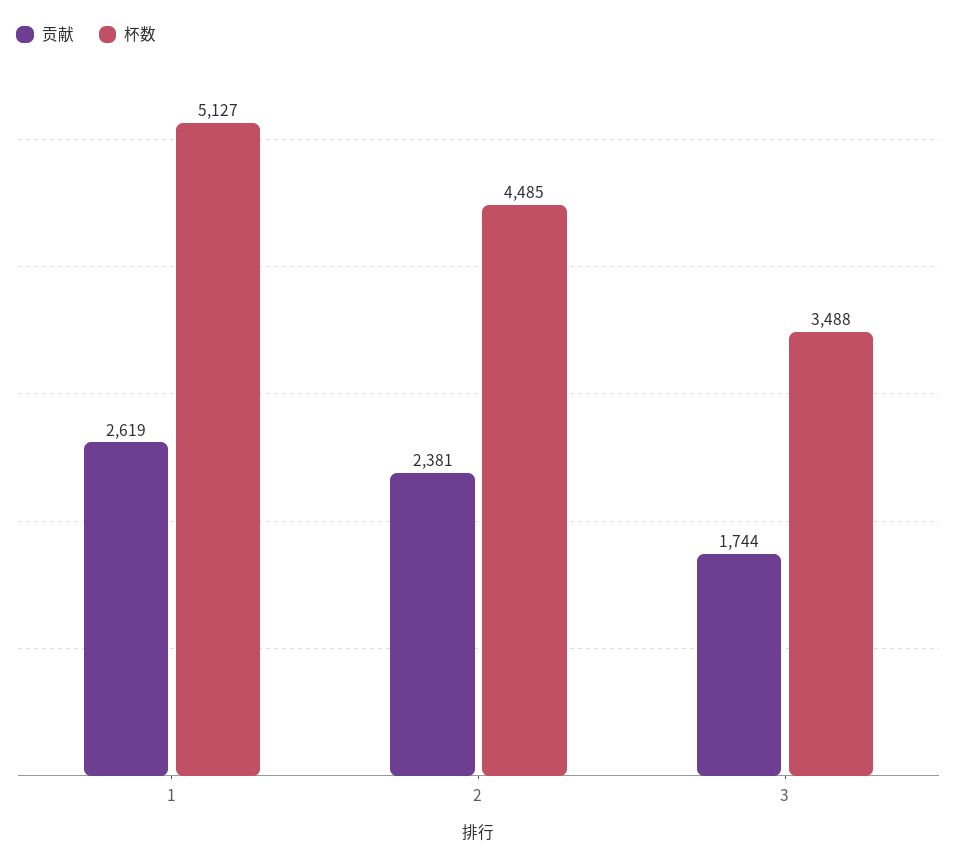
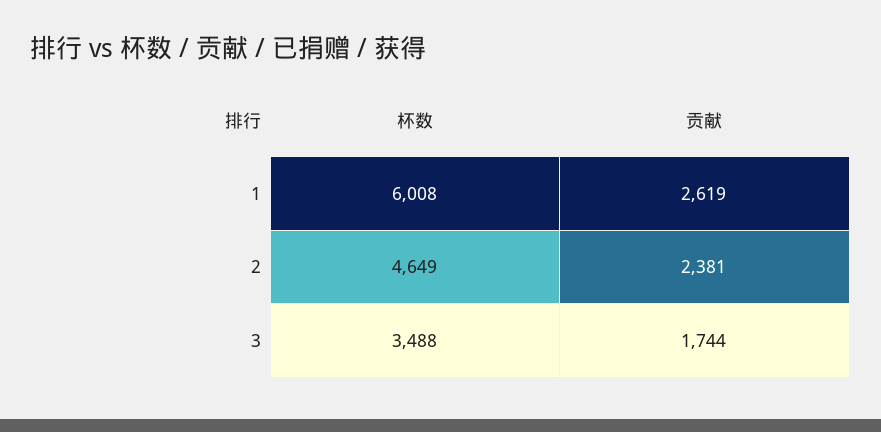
杯数, 1: 5127 -> 6008
杯数, 2: 4485 -> 4649

